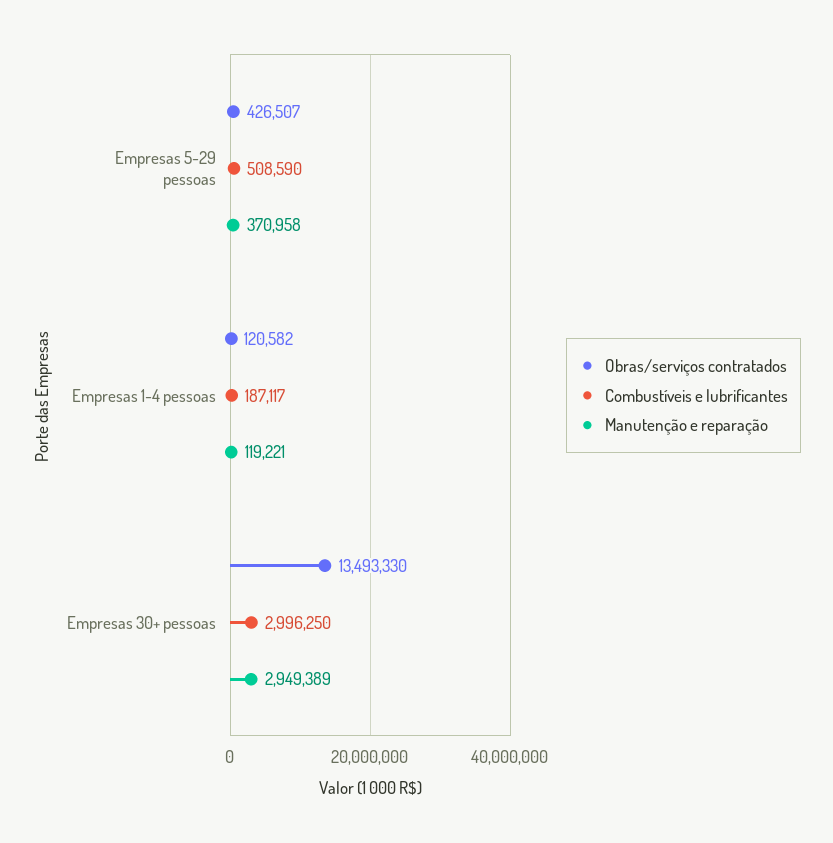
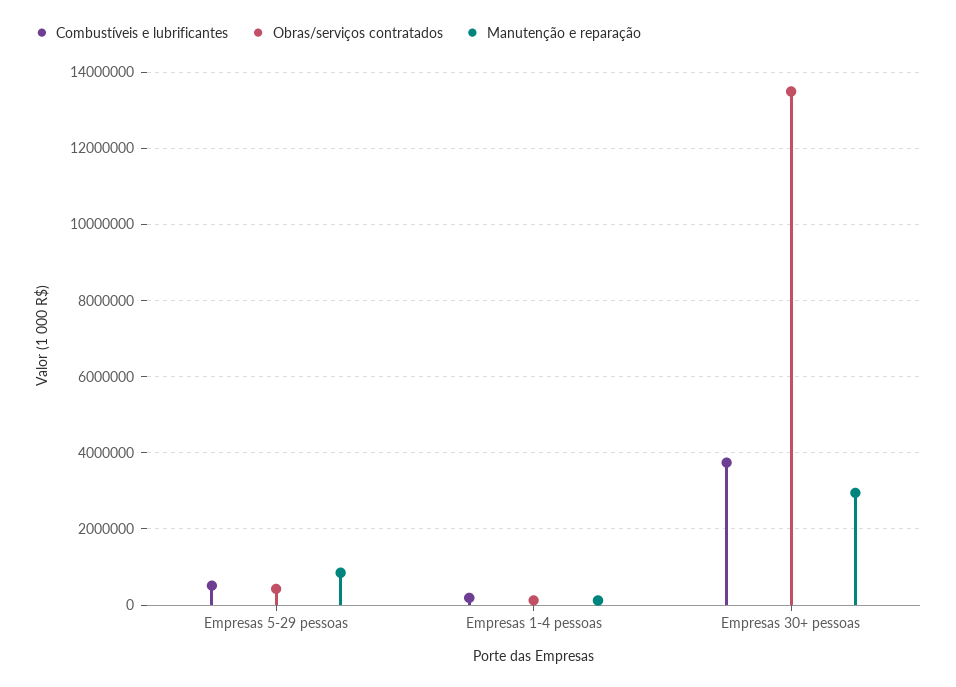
Manutenção e reparação, Empresas 5-29 pessoas: 370958 -> 800000
Combustíveis e lubrificantes, Empresas 30+ pessoas: 2996250 -> 3800000

